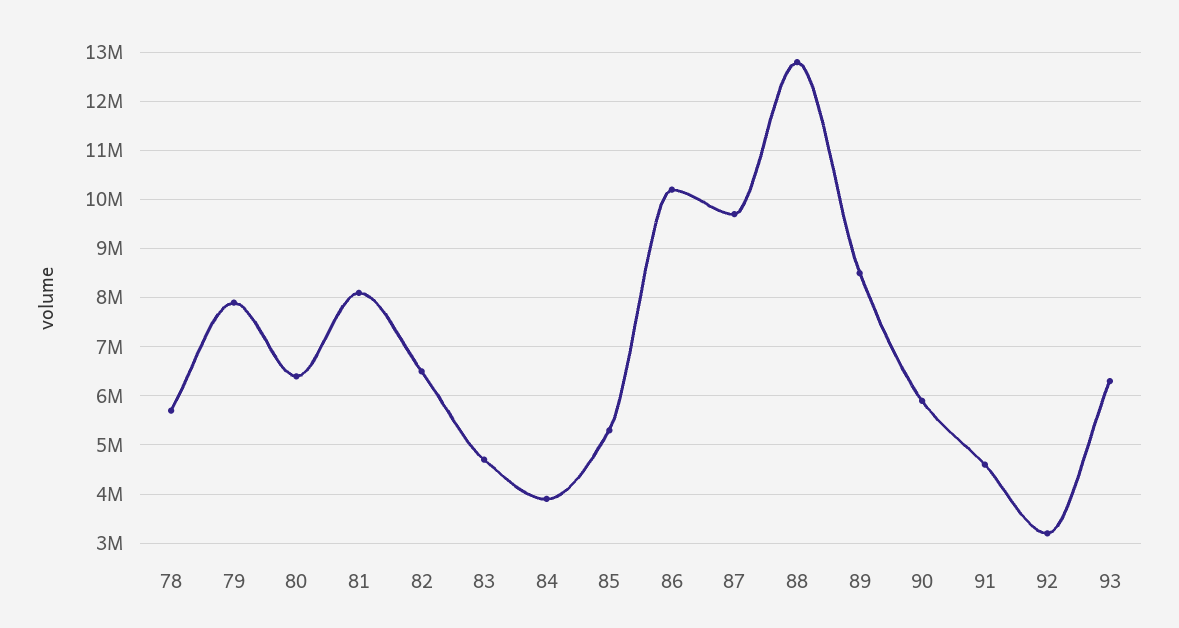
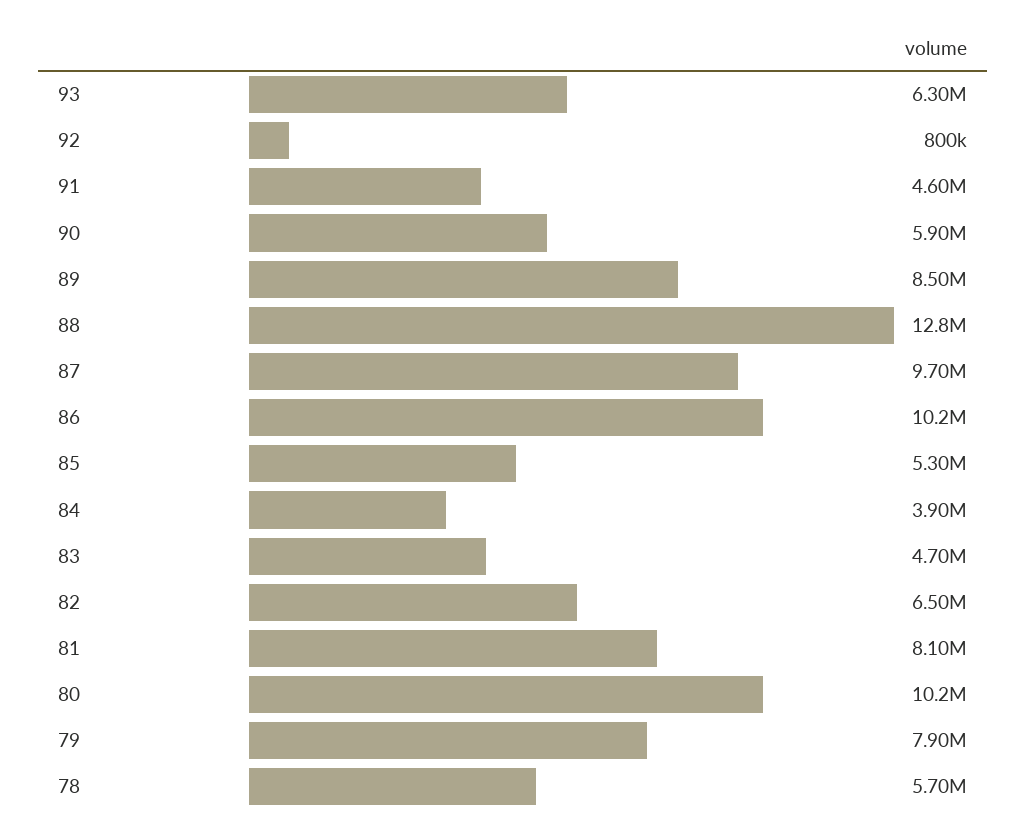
80: 6400000 -> 10200000
92: 3200000 -> 800000

